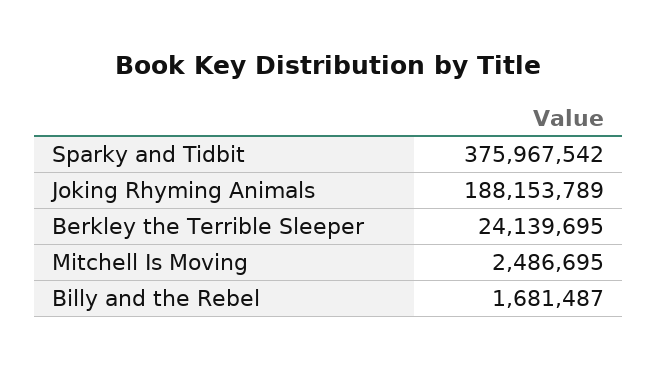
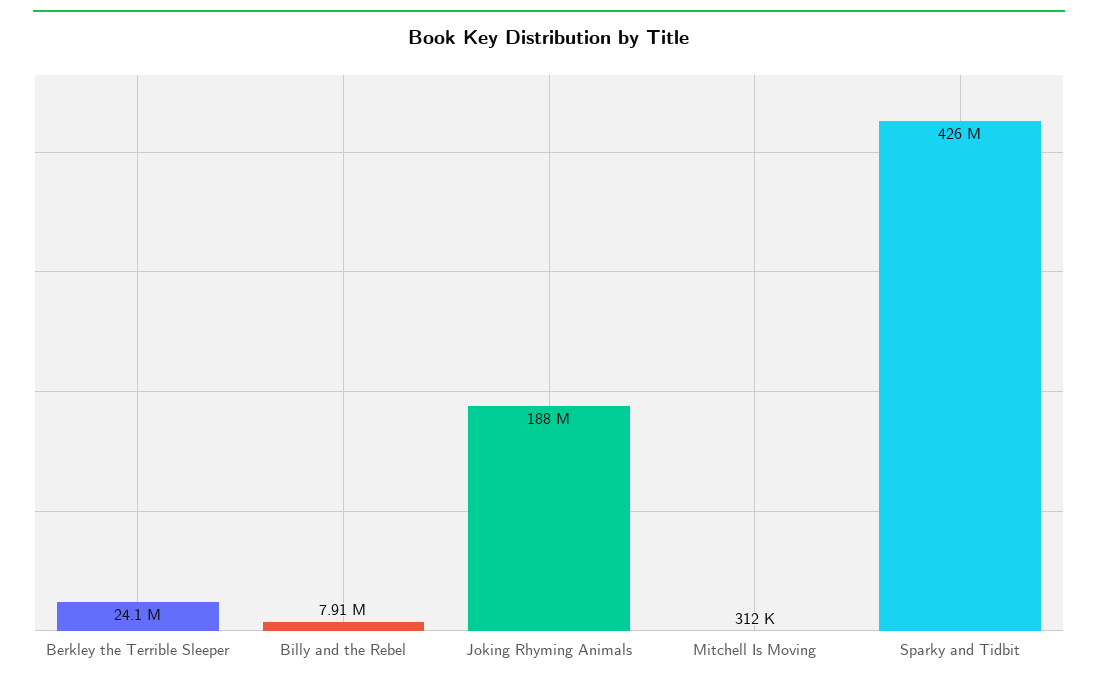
Sparky and Tidbit: 375967542 -> 426000000
Mitchell Is Moving: 2486695 -> 312000
Billy and the Rebel: 1681487 -> 7910000

